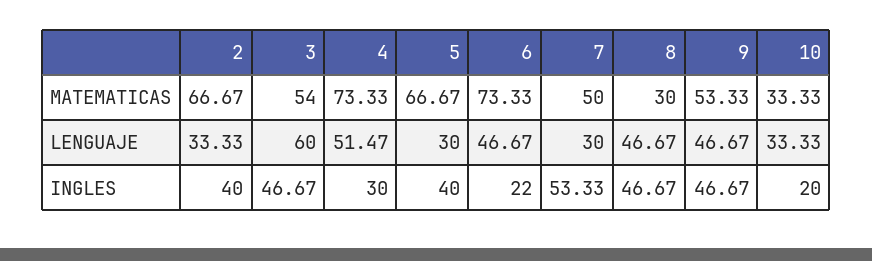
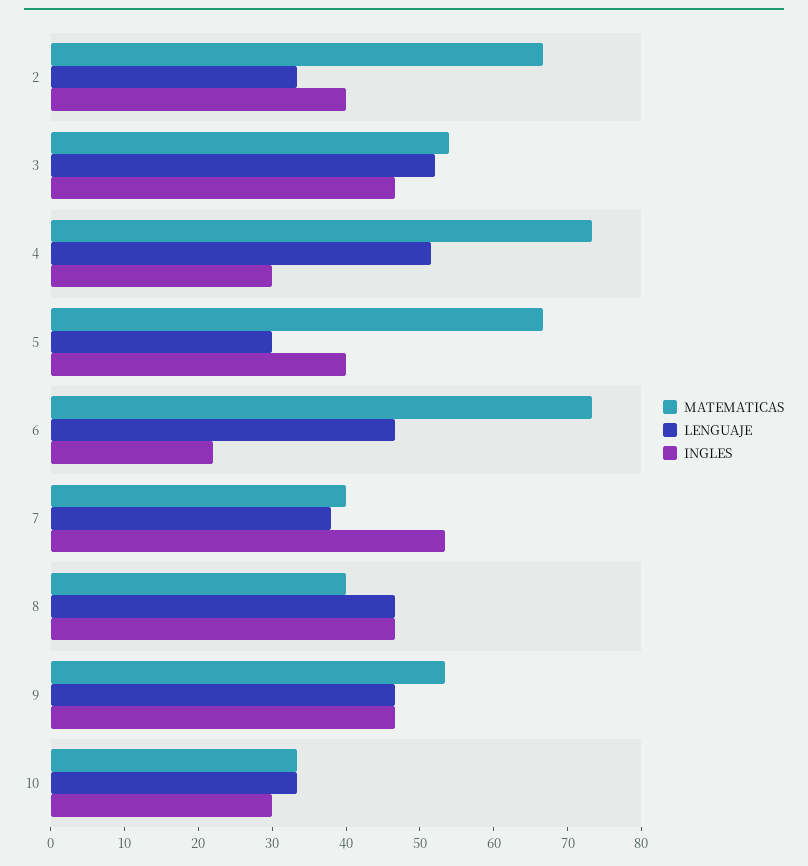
MATEMATICAS, 7: 50 -> 40
MATEMATICAS, 8: 30 -> 40
LENGUAJE, 3: 60 -> 52
LENGUAJE, 7: 30 -> 38
INGLES, 10: 20 -> 30

